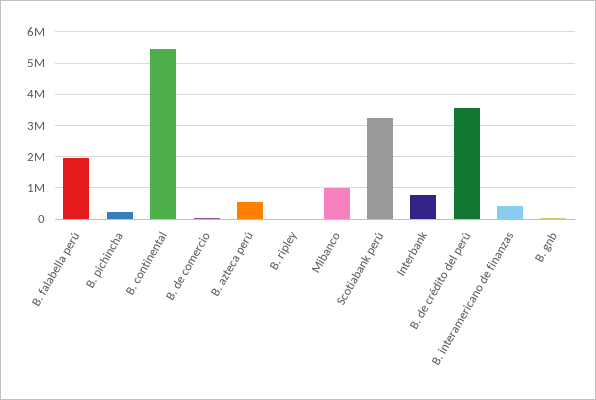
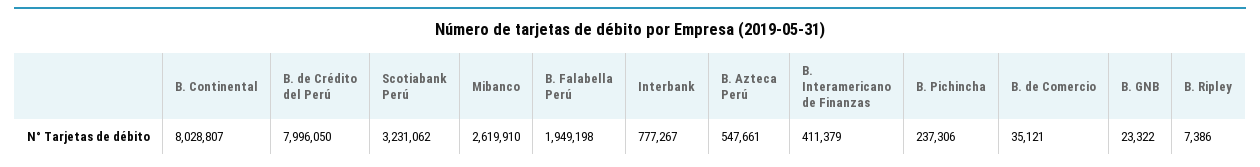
B. continental: 5400000 -> 8028807
Mibanco: 1000000 -> 2619910
B. de crédito del perú: 3600000 -> 7996050

